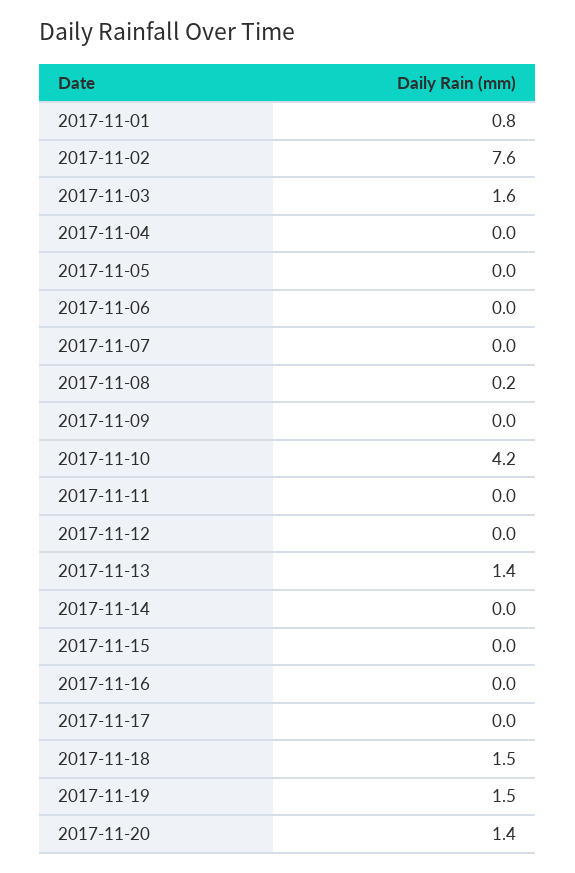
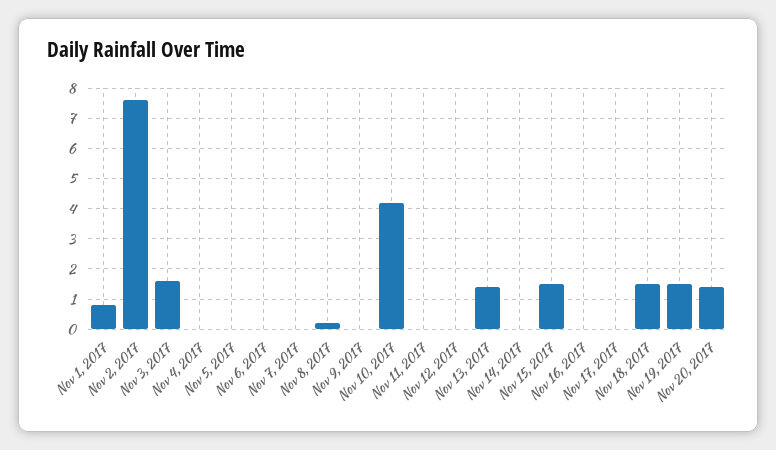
2017-11-15: 0 -> 1.5

